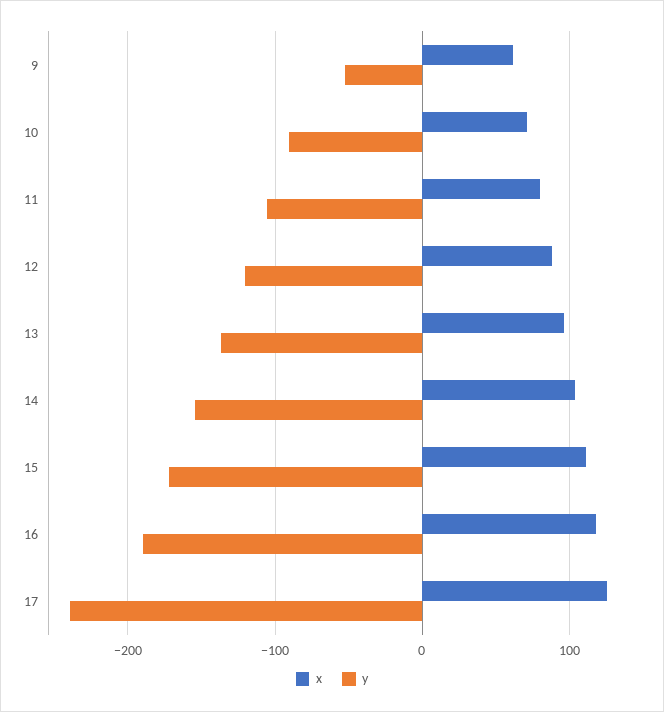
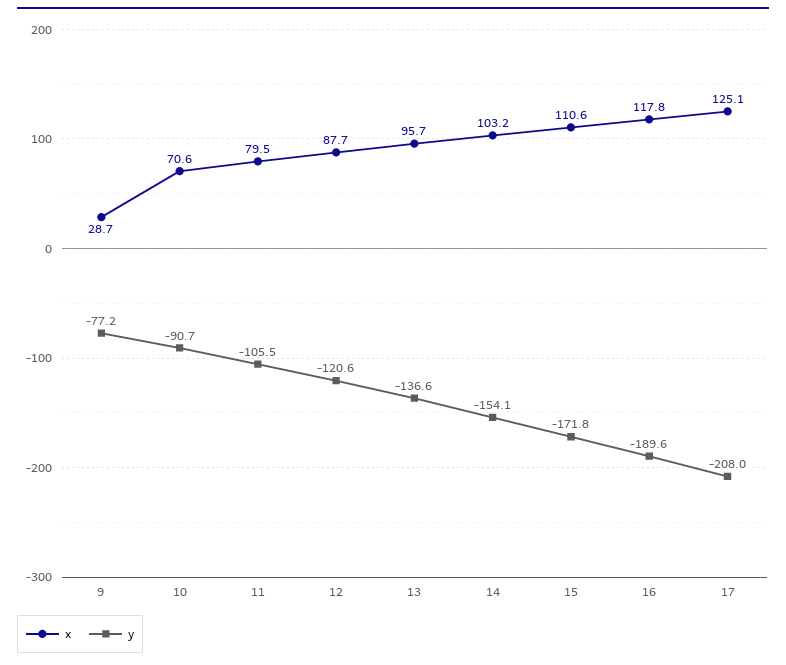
x, 9: 60 -> 28.7
y, 9: -50 -> -77.2
y, 17: -240 -> -208

